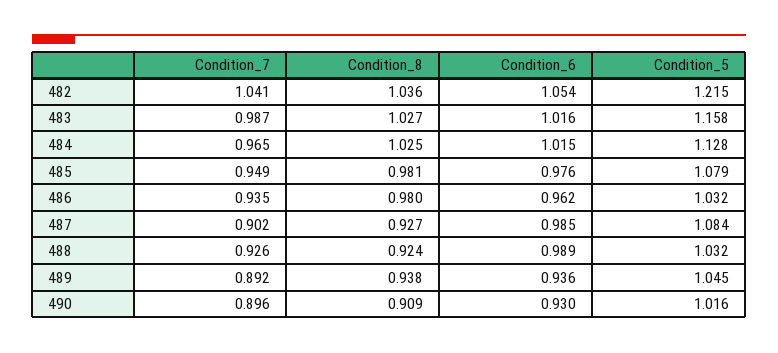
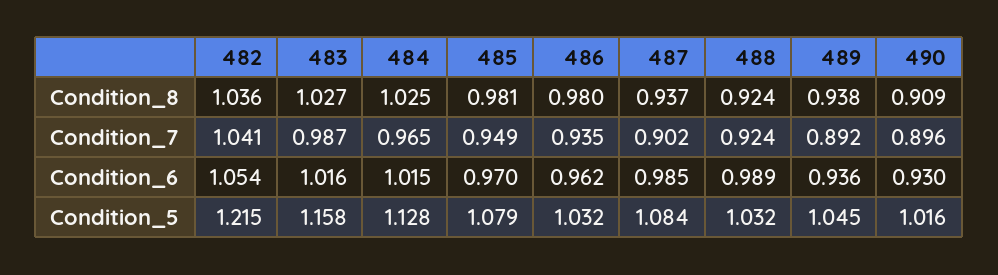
Condition_6, 485: 0.976 -> 0.97
Condition_8, 487: 0.927 -> 0.937
Condition_7, 488: 0.926 -> 0.924

